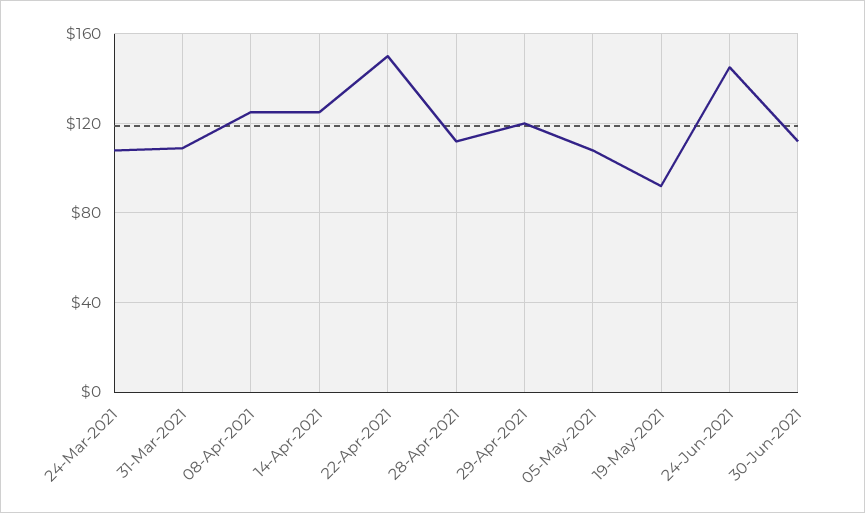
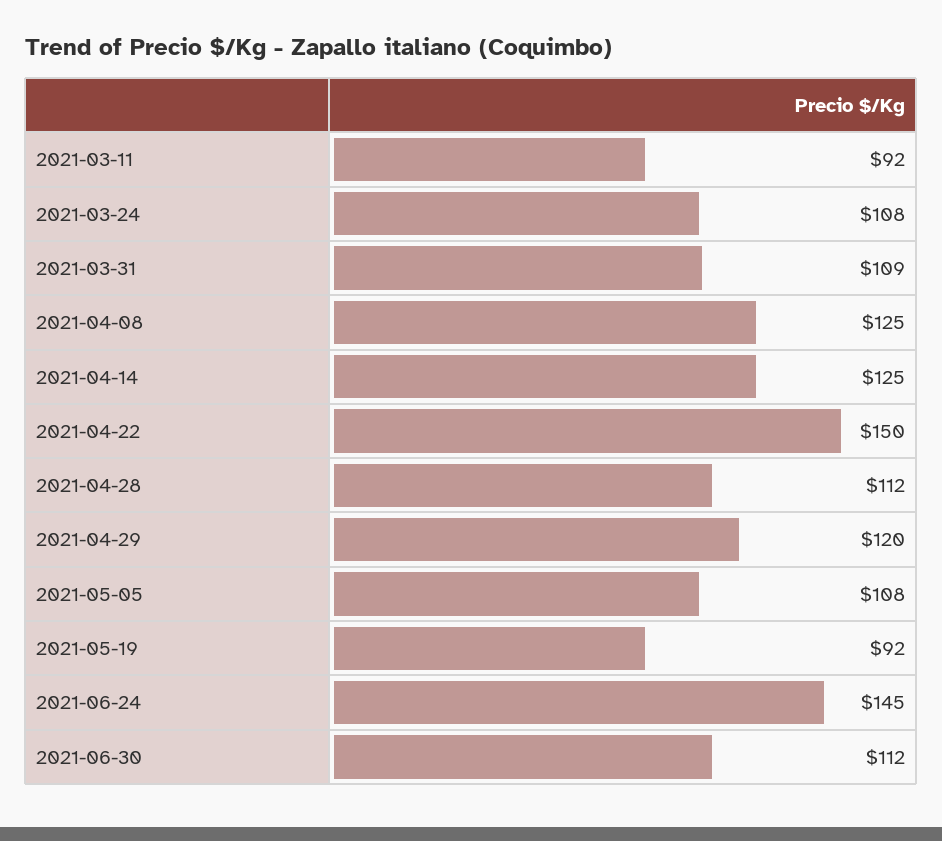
2021-03-11: none -> 92

